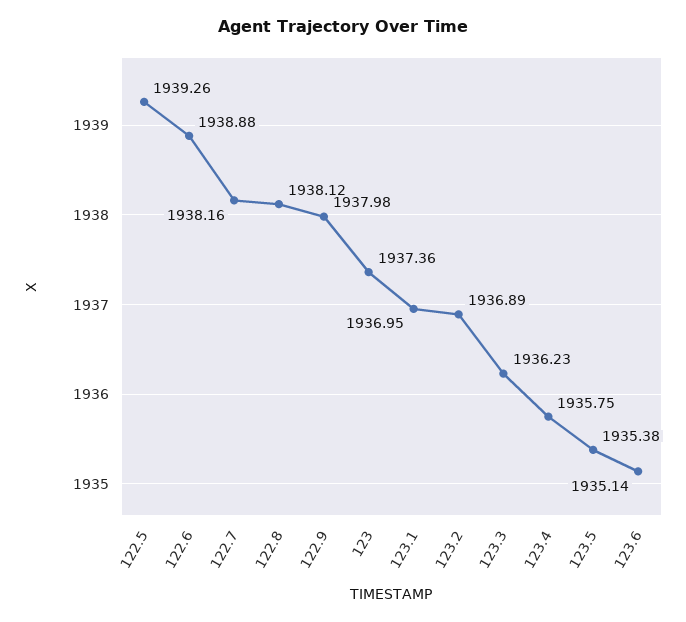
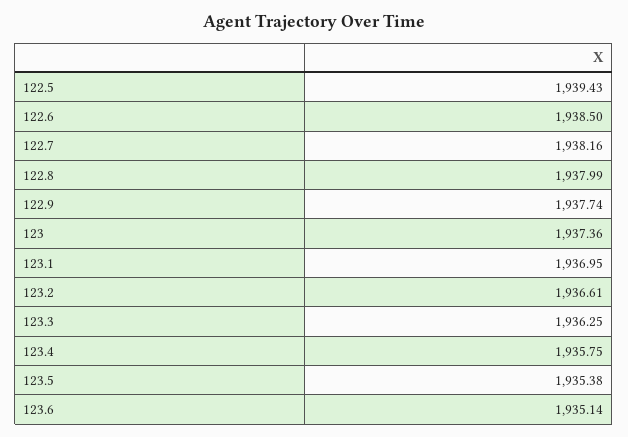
122.5: 1939.26 -> 1939.43
122.6: 1938.88 -> 1938.5
122.8: 1938.12 -> 1937.99
122.9: 1937.98 -> 1937.74
123.2: 1936.89 -> 1936.61
123.3: 1936.23 -> 1936.25

